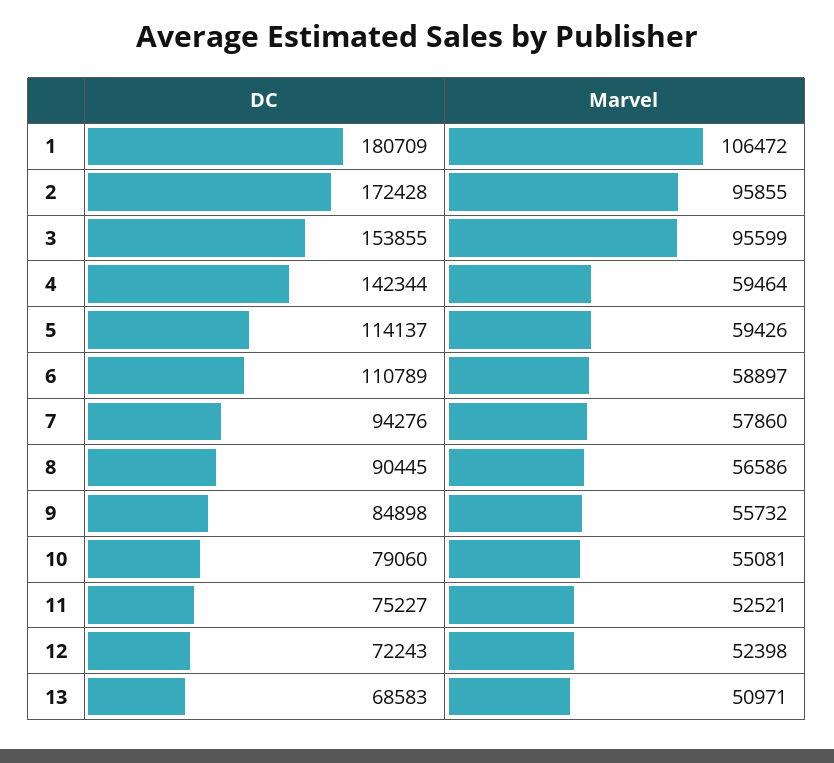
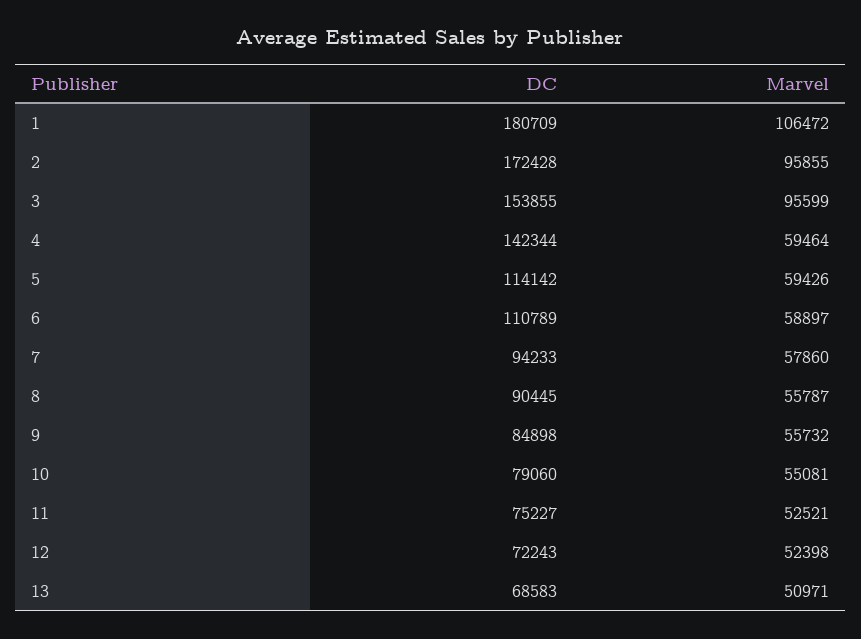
DC, 5: 114137 -> 114142
DC, 7: 94276 -> 94233
Marvel, 8: 56586 -> 55787

